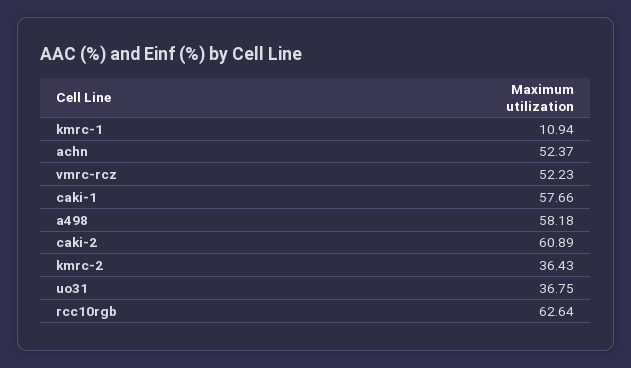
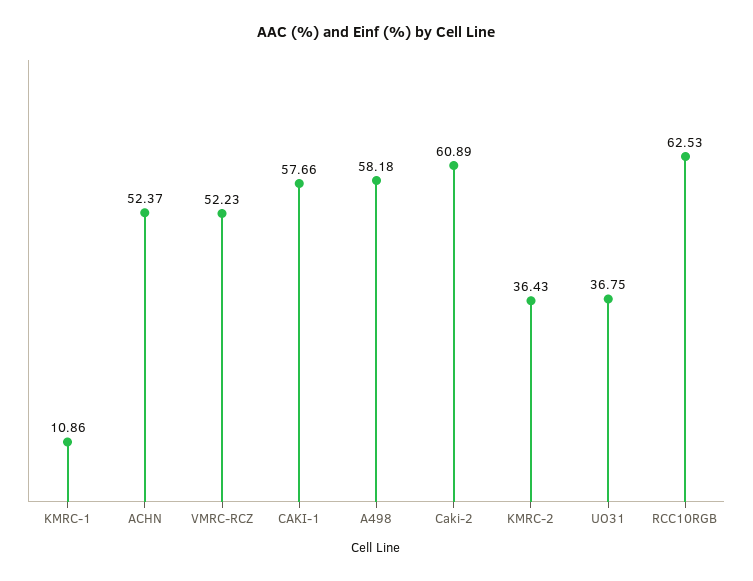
kmrc-1: 10.94 -> 10.86
rcc10rgb: 62.64 -> 62.53

